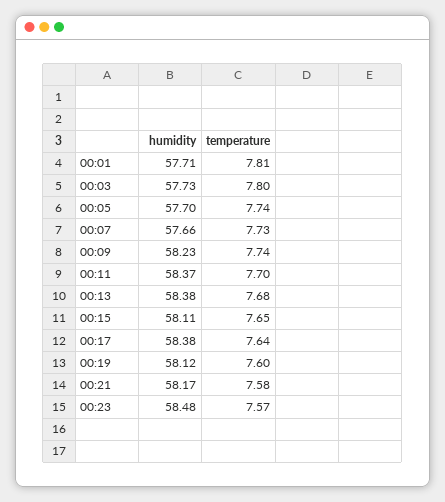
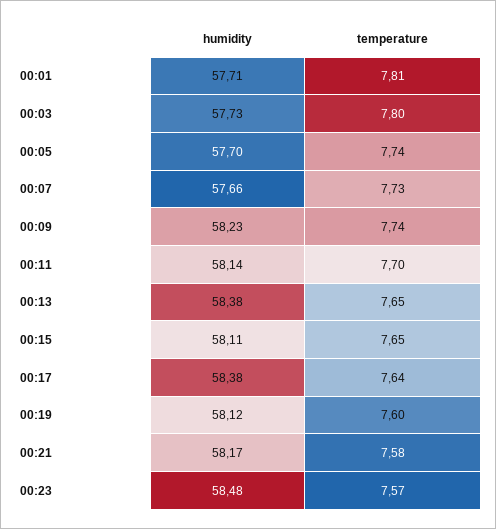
humidity, 00:11: 58.37 -> 58.14
temperature, 00:13: 7.68 -> 7.65

